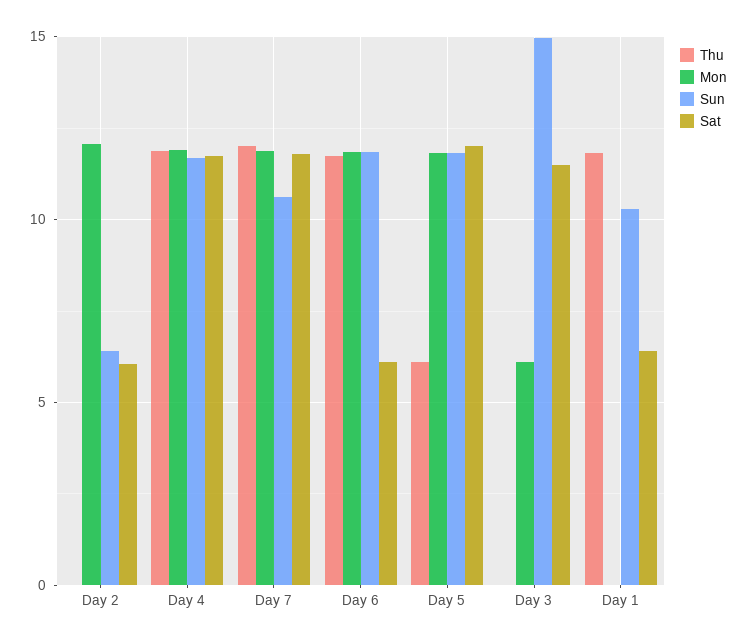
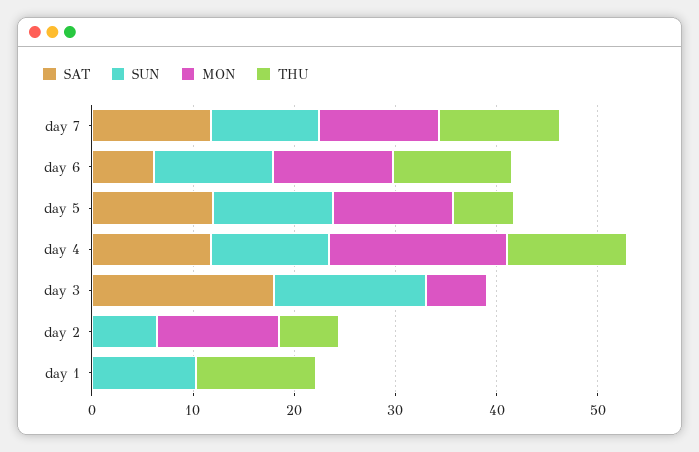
Thu, Day 2: 0 -> 6
Sat, Day 2: 6 -> 0
Mon, Day 4: 12 -> 18
Sat, Day 3: 11.5 -> 18
Sat, Day 1: 6.5 -> 0

